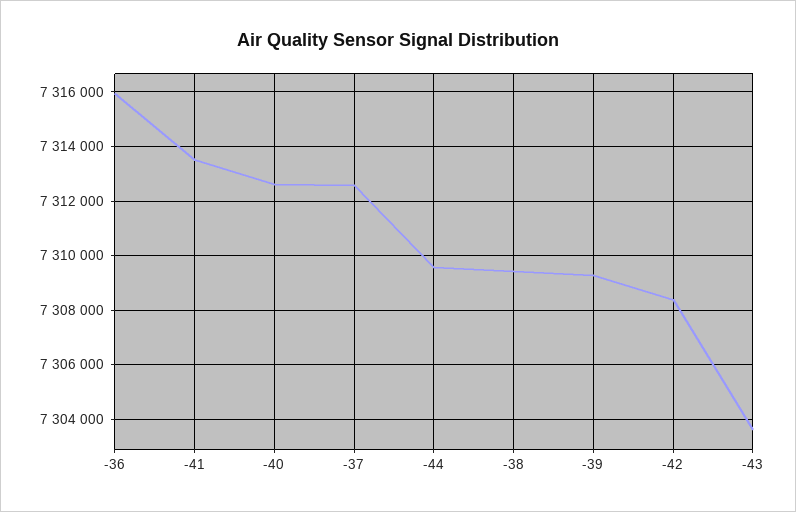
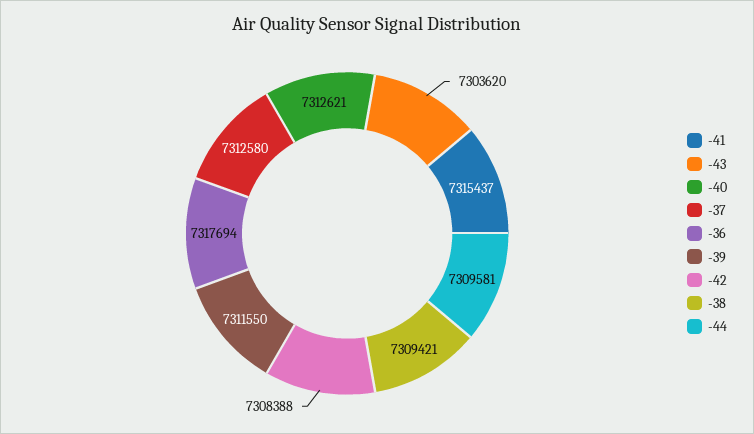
-36: 7316000 -> 7317694
-41: 7313500 -> 7315437
-39: 7309250 -> 7311550

